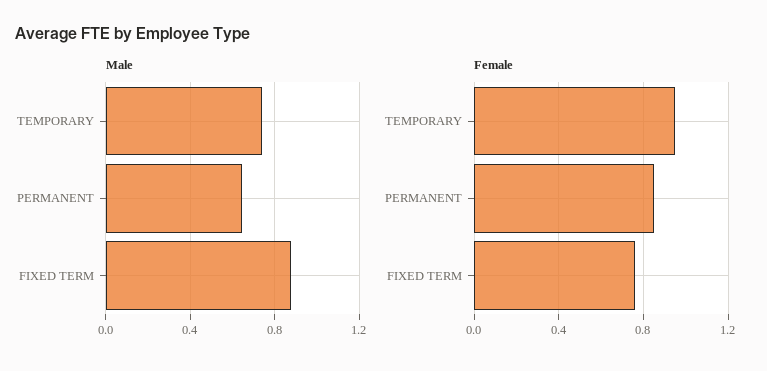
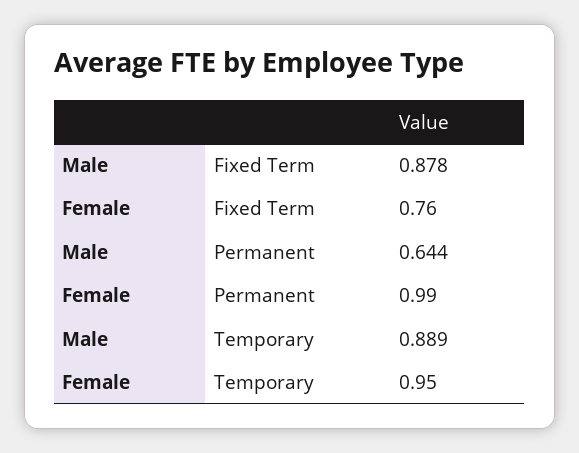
Male, TEMPORARY: 0.75 -> 0.889
Female, PERMANENT: 0.85 -> 0.99

